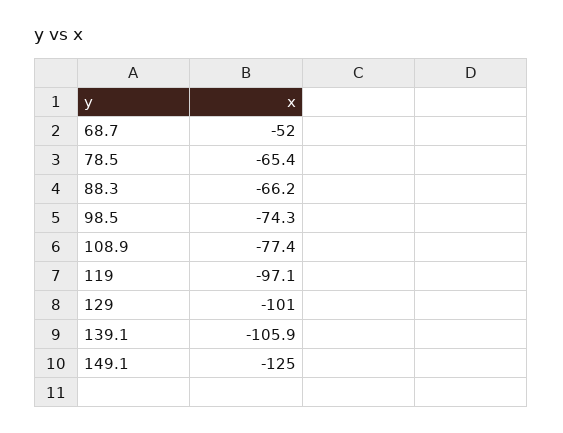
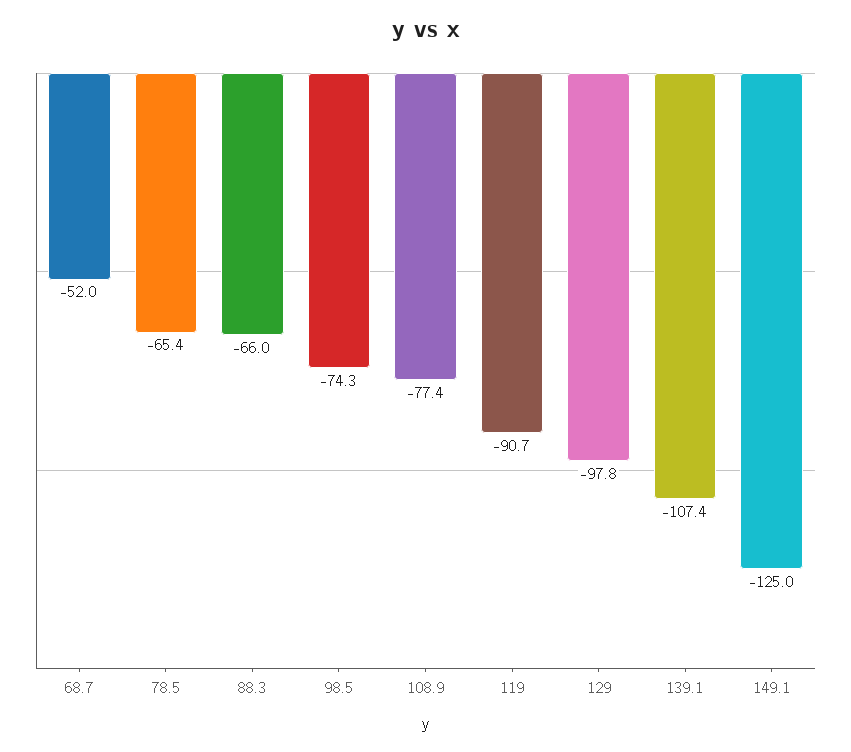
88.3: -66.2 -> -66
119: -97.1 -> -90.7
129: -101 -> -97.8
139.1: -105.9 -> -107.4

